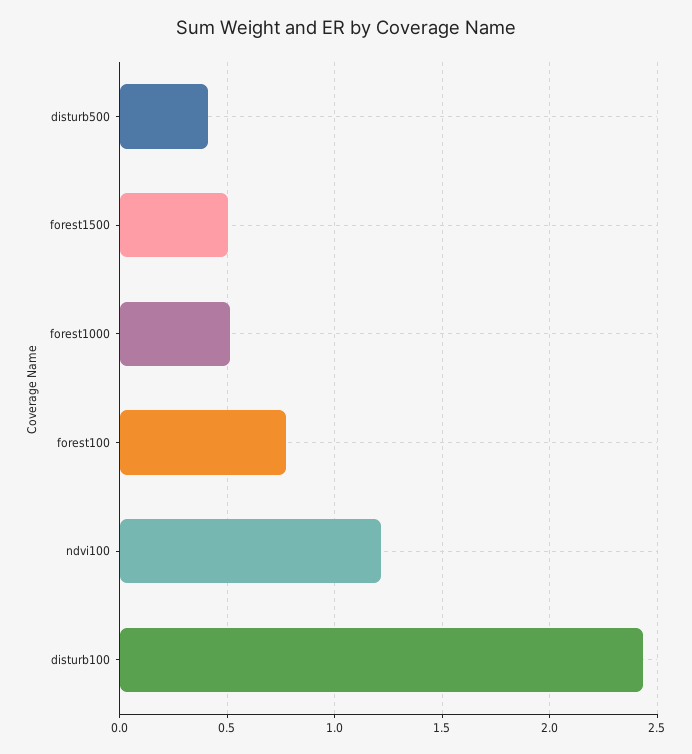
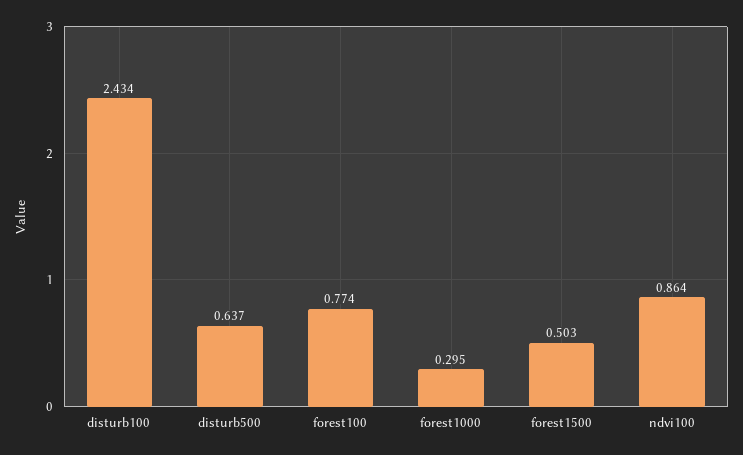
disturb500: 0.4 -> 0.637
forest1000: 0.5 -> 0.295
ndvi100: 1.2 -> 0.864

